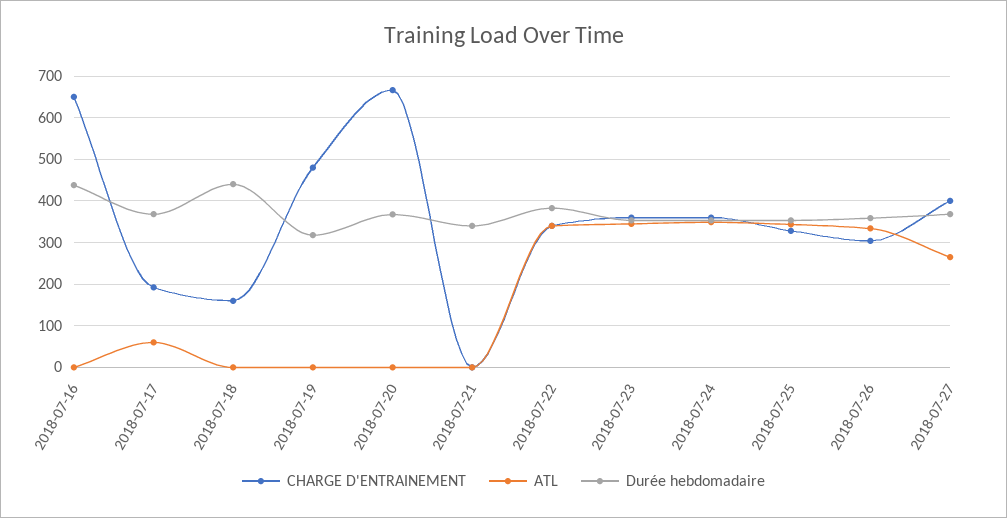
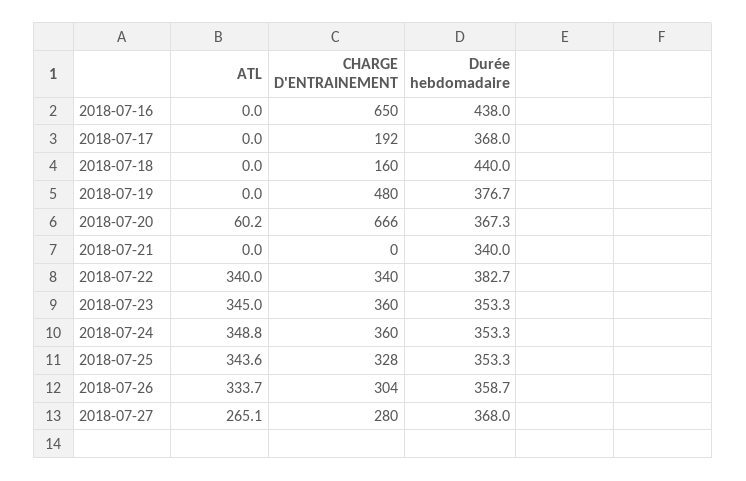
ATL, 2018-07-17: 60 -> 0
Durée hebdomadaire, 2018-07-19: 320 -> 376.7
ATL, 2018-07-20: 0 -> 60.2
CHARGE D'ENTRAINEMENT, 2018-07-27: 400 -> 280

